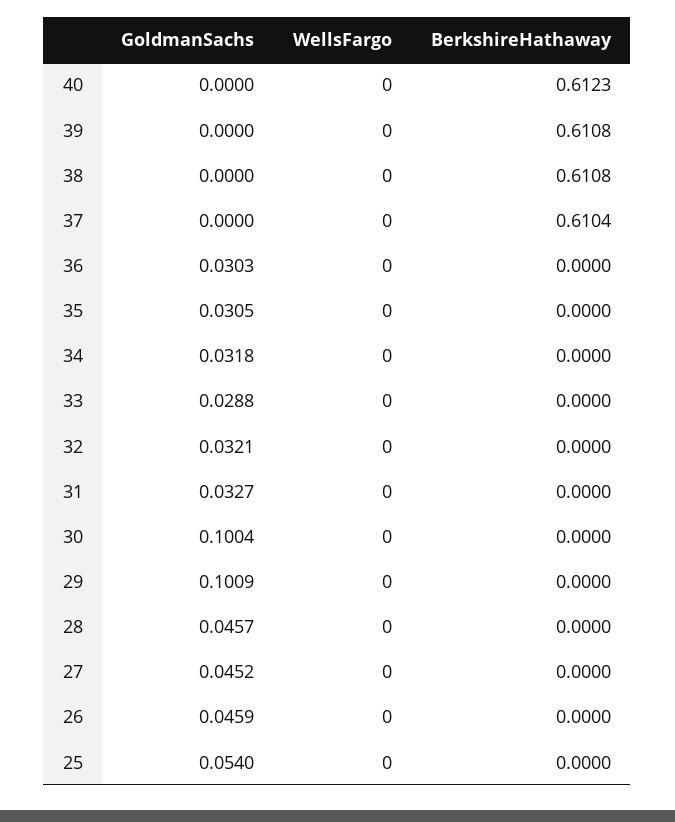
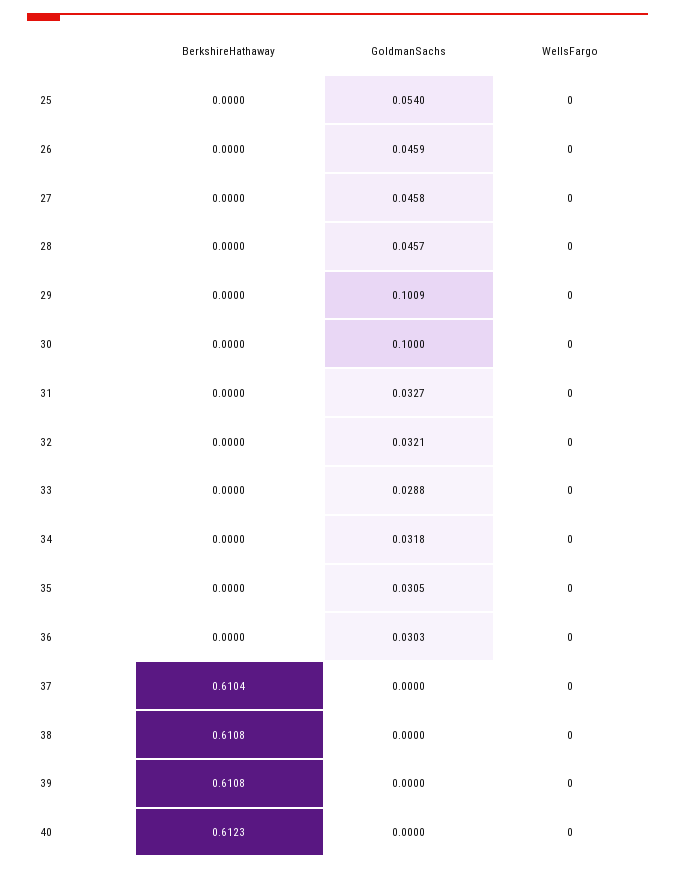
GoldmanSachs, 30: 0.1004 -> 0.1
GoldmanSachs, 27: 0.0452 -> 0.0458

